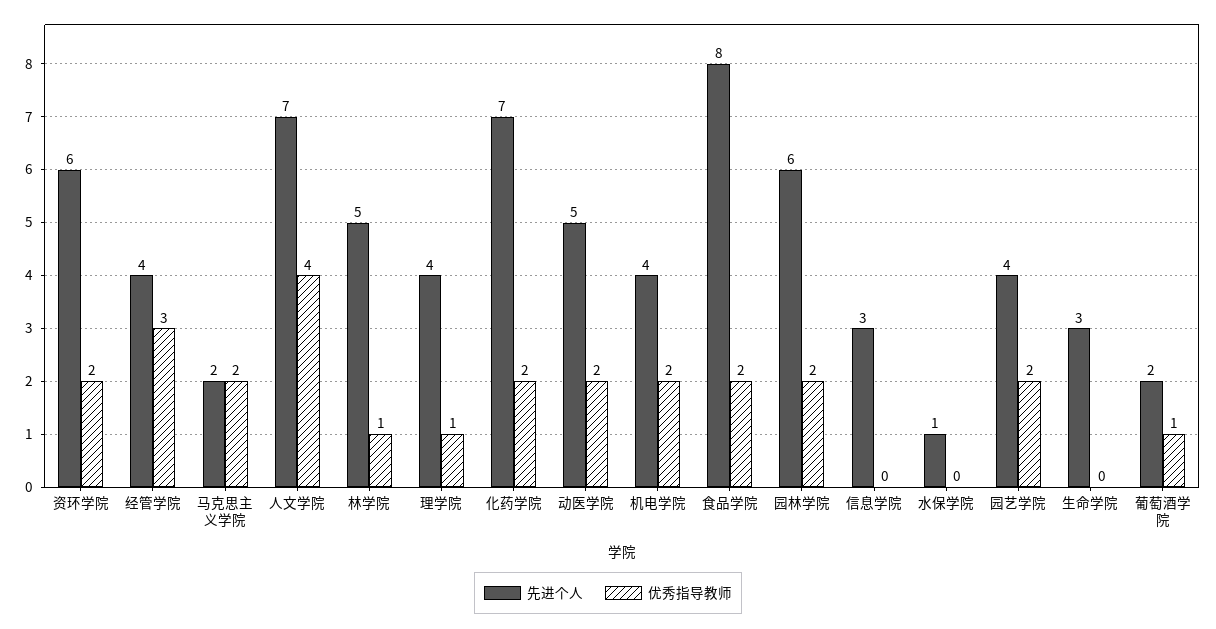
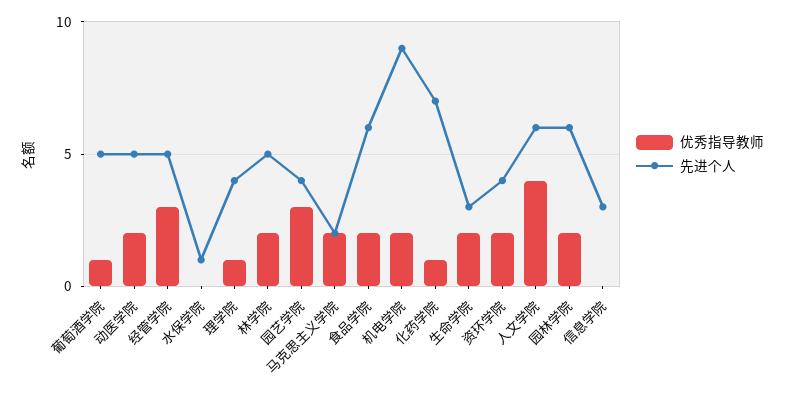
先进个人, 资环学院: 6 -> 4
先进个人, 经管学院: 4 -> 5
先进个人, 人文学院: 7 -> 6
优秀指导教师, 林学院: 1 -> 2
优秀指导教师, 化药学院: 2 -> 1
先进个人, 机电学院: 4 -> 9
先进个人, 食品学院: 8 -> 6
优秀指导教师, 园艺学院: 2 -> 3
优秀指导教师, 生命学院: 0 -> 2
先进个人, 葡萄酒学院: 2 -> 5

